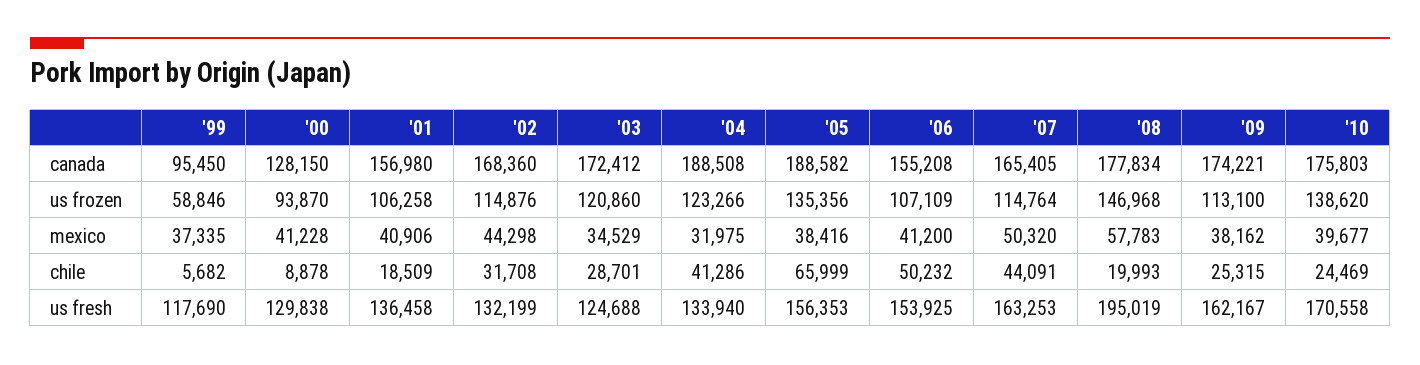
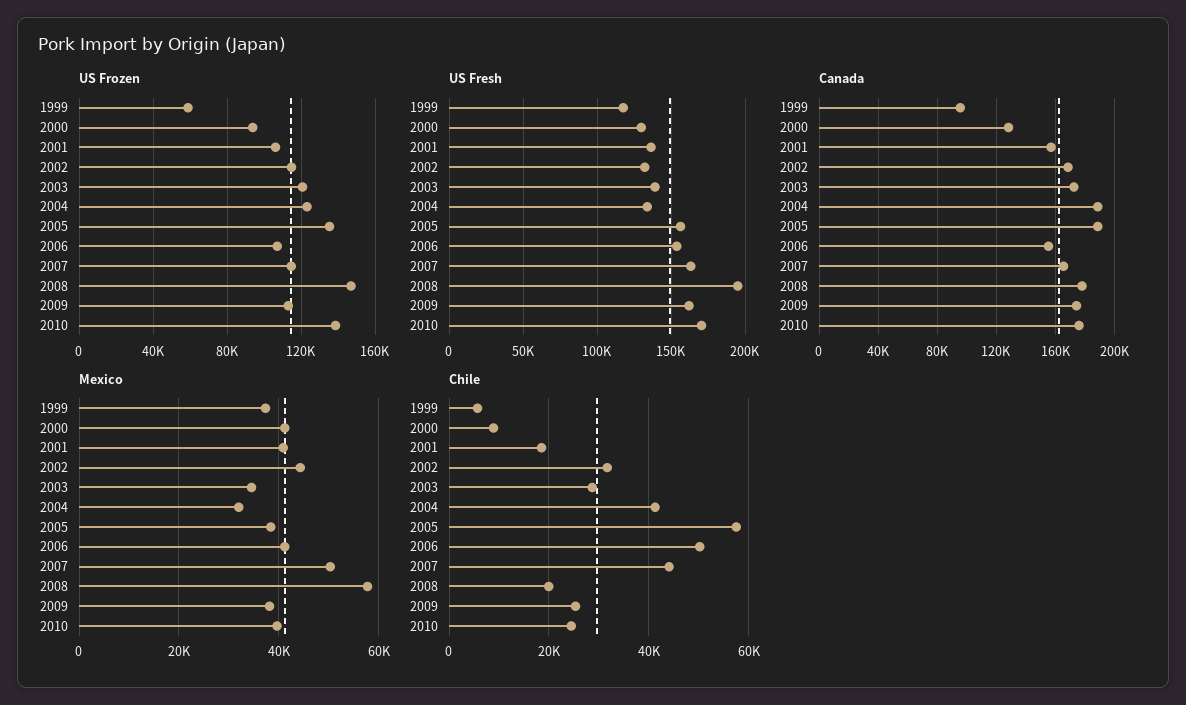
chile, '05: 65999 -> 58000
us fresh, '03: 124688 -> 140000

